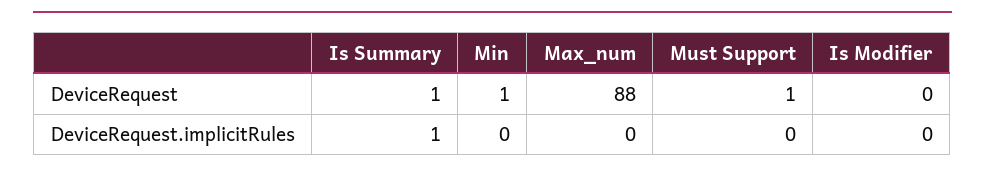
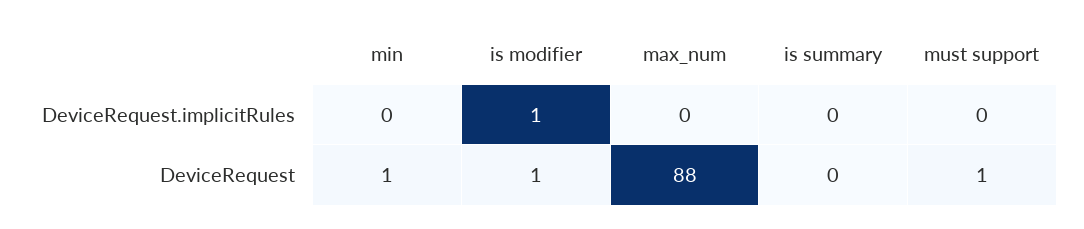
Is Summary, DeviceRequest: 1 -> 0
Is Modifier, DeviceRequest: 0 -> 1
Is Summary, DeviceRequest.implicitRules: 1 -> 0
Is Modifier, DeviceRequest.implicitRules: 0 -> 1

